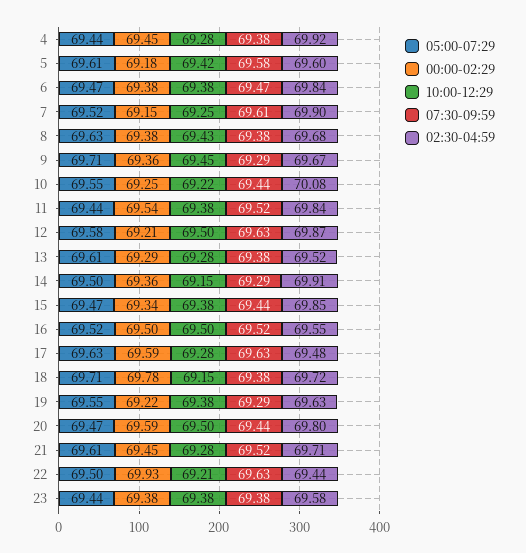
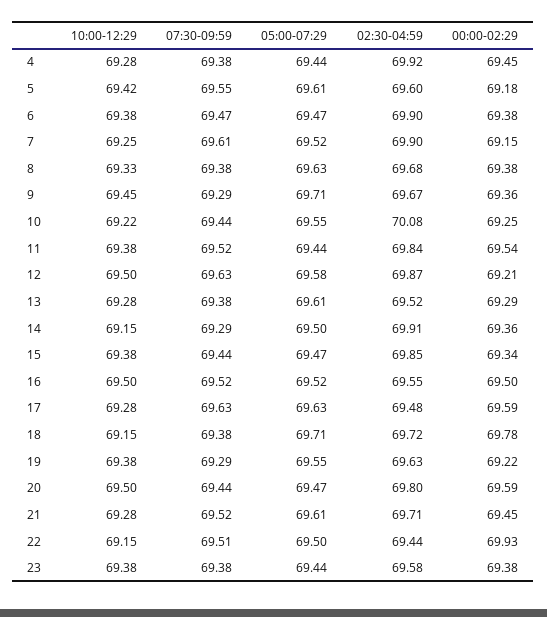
07:30-09:59, 5: 69.58 -> 69.55
02:30-04:59, 6: 69.84 -> 69.9
10:00-12:29, 8: 69.43 -> 69.33
10:00-12:29, 22: 69.21 -> 69.15
07:30-09:59, 22: 69.63 -> 69.51

